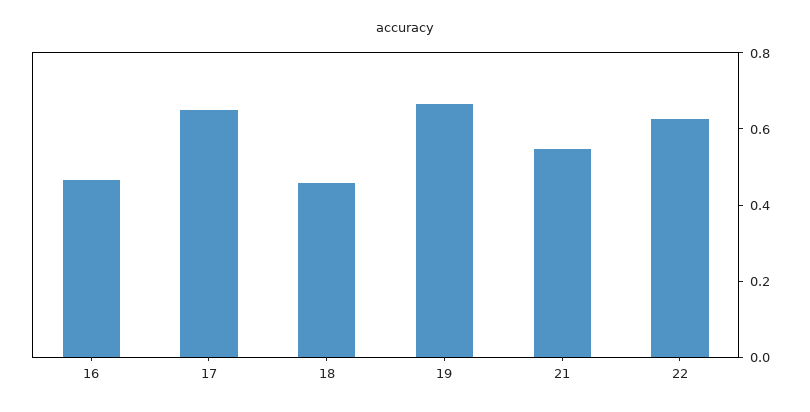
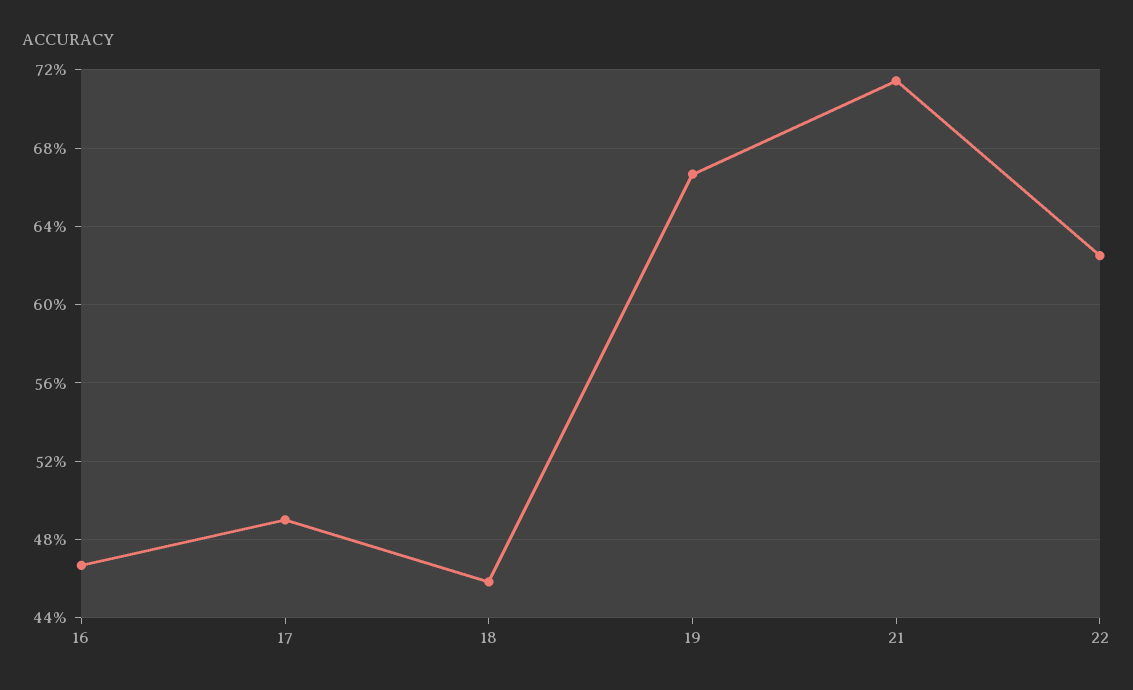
17: 0.65 -> 0.49
21: 0.55 -> 0.715

